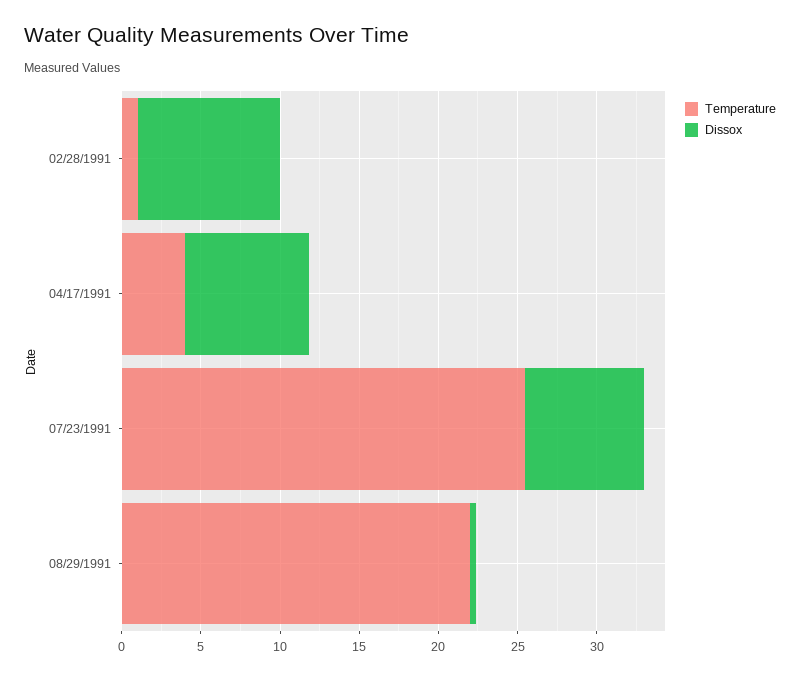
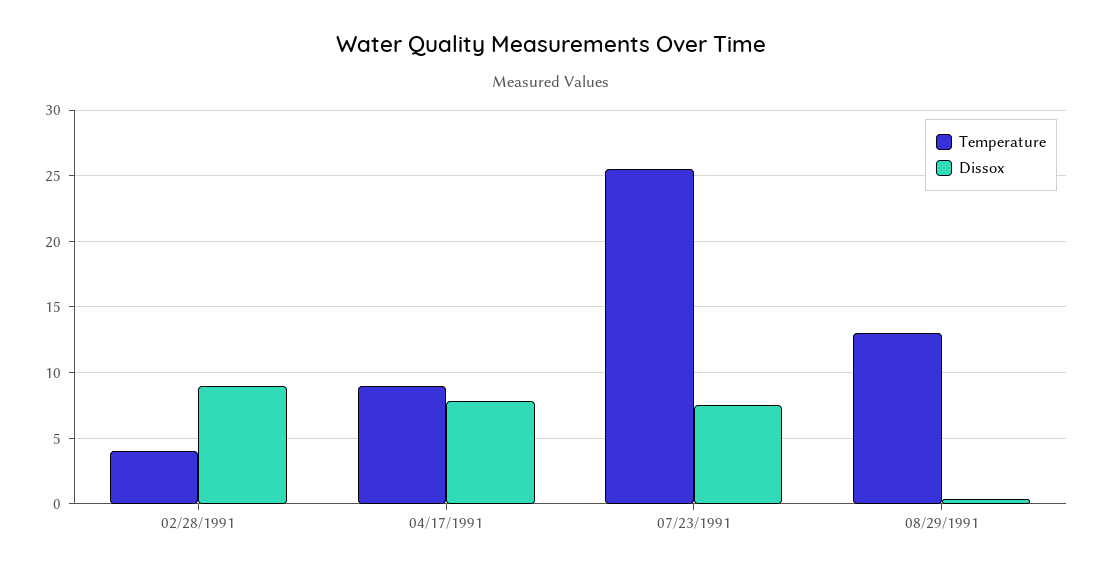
Temperature, 02/28/1991: 1 -> 4
Temperature, 04/17/1991: 4 -> 9
Temperature, 08/29/1991: 22 -> 13

